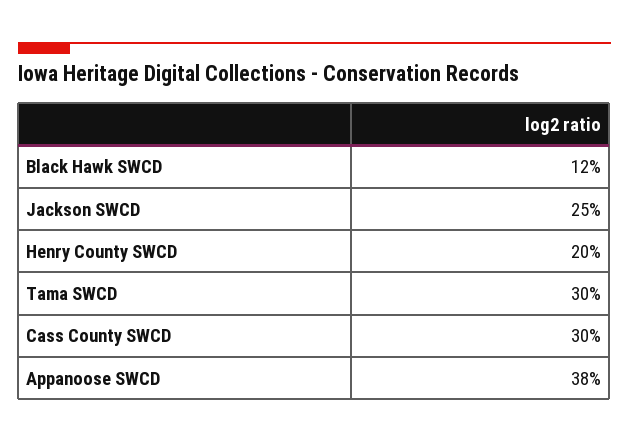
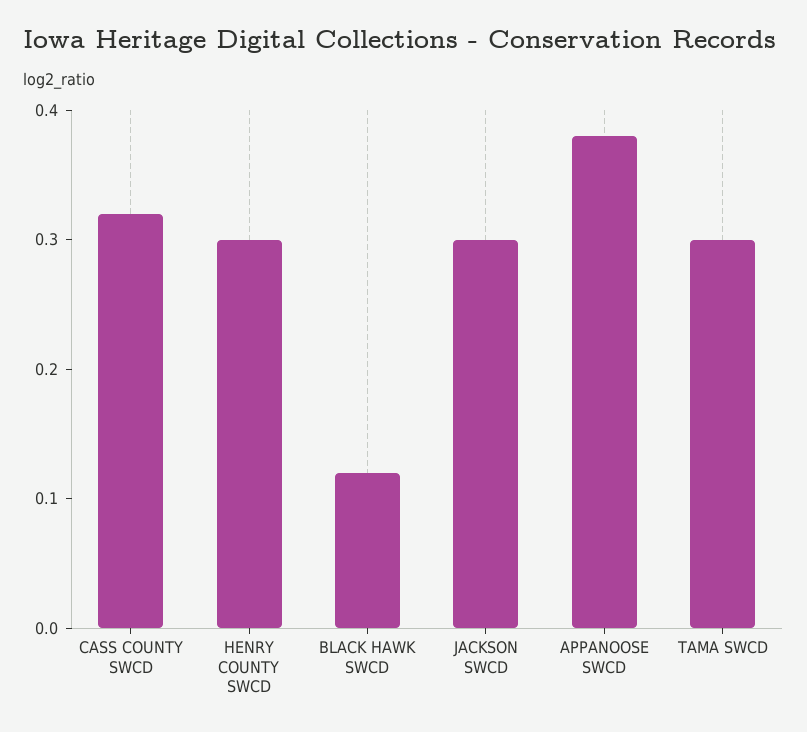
Jackson SWCD: 0.25 -> 0.3
Henry County SWCD: 0.2 -> 0.3
Cass County SWCD: 0.3 -> 0.32

